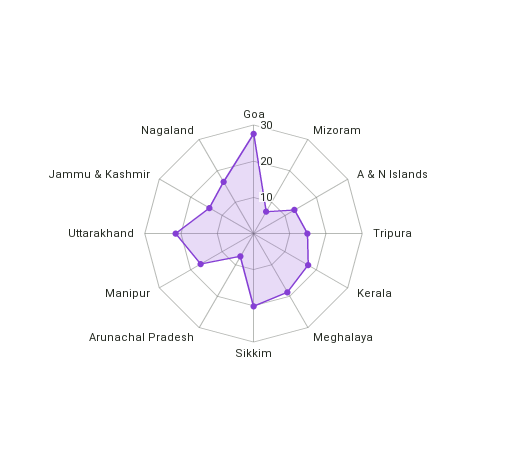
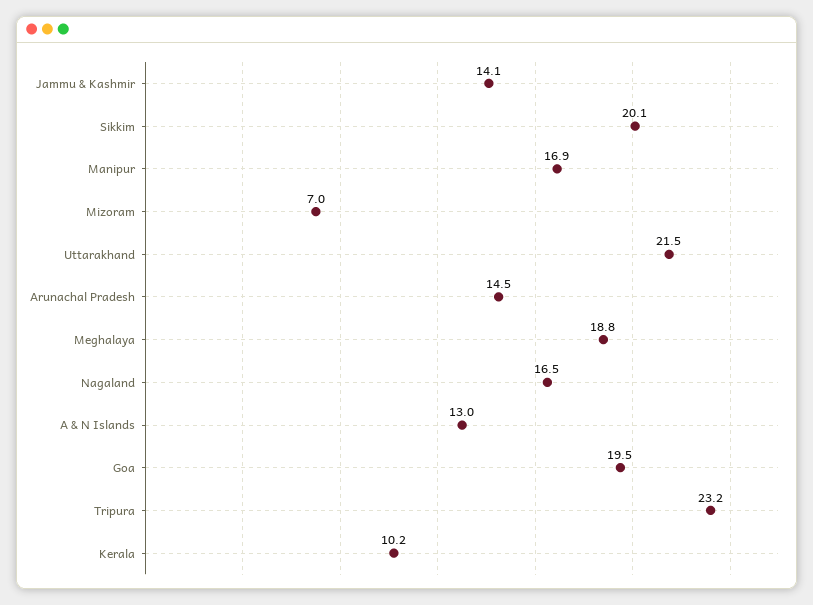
Goa: 27.5 -> 19.5
Tripura: 15 -> 23.2
Kerala: 17.5 -> 10.2
Arunachal Pradesh: 7.5 -> 14.5

